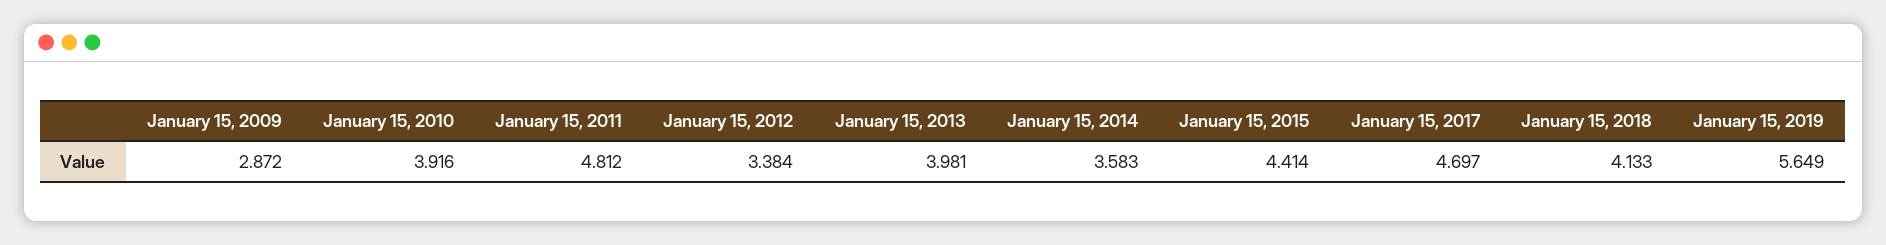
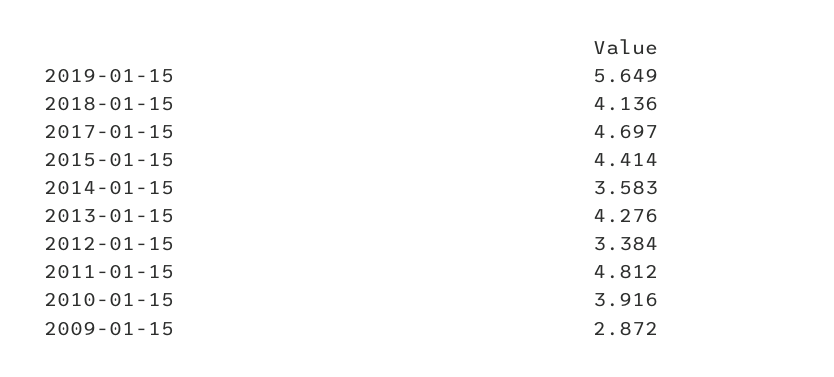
January 15, 2013: 3.981 -> 4.276
January 15, 2018: 4.133 -> 4.136

